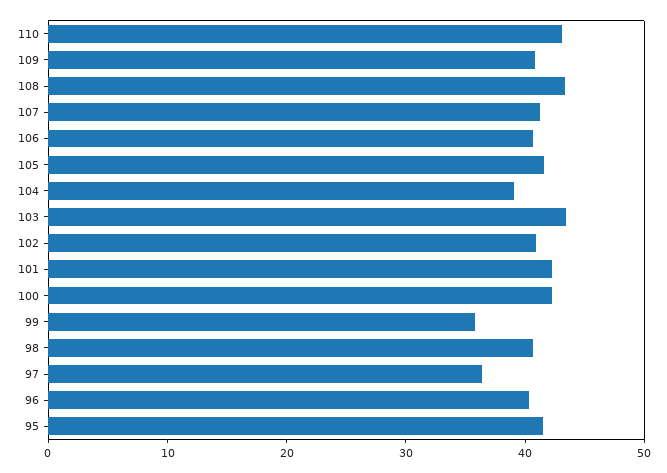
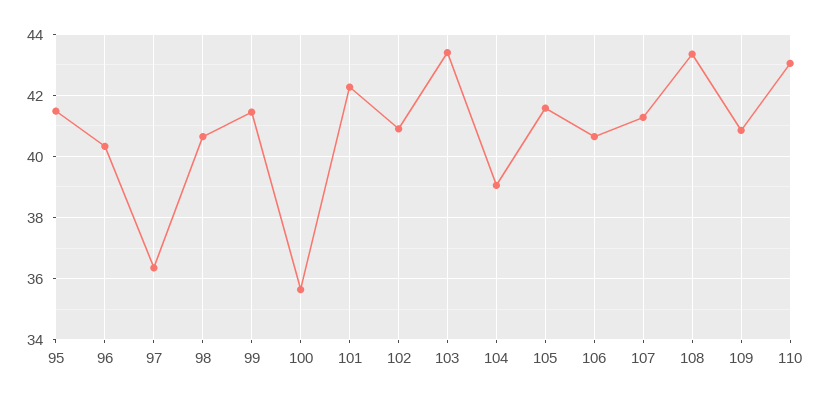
100: 42 -> 35.6
99: 36 -> 41.4

